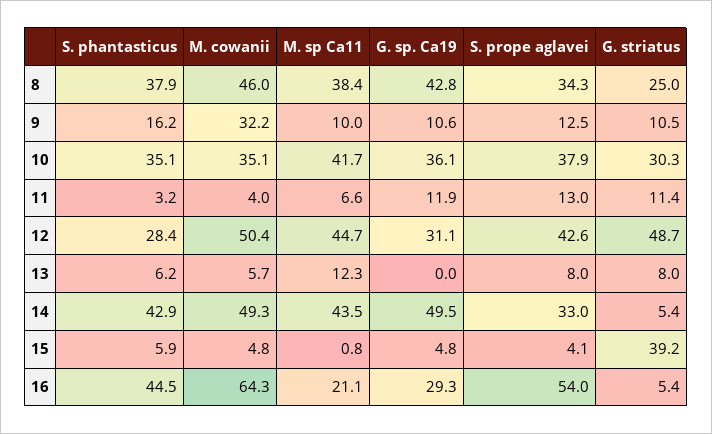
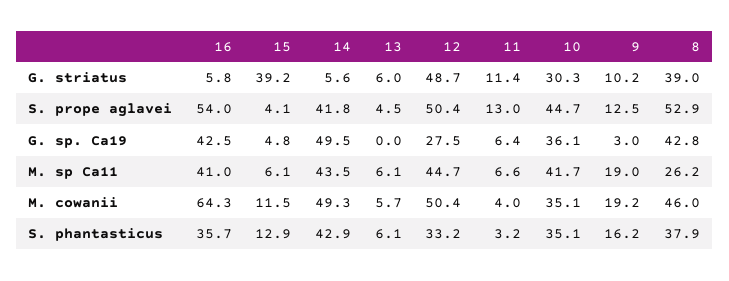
M. sp Ca11, 8: 38.4 -> 26.2
S. prope aglavei, 8: 34.3 -> 52.9
G. striatus, 8: 25 -> 39
M. cowanii, 9: 32.2 -> 19.2
M. sp Ca11, 9: 10 -> 19
G. sp. Ca19, 9: 10.6 -> 3
G. striatus, 9: 10.5 -> 10.2
S. prope aglavei, 10: 37.9 -> 44.7
G. sp. Ca19, 11: 11.9 -> 6.4
S. phantasticus, 12: 28.4 -> 33.2
G. sp. Ca19, 12: 31.1 -> 27.5
S. prope aglavei, 12: 42.6 -> 50.4
S. phantasticus, 13: 6.2 -> 6.1
M. sp Ca11, 13: 12.3 -> 6.1
S. prope aglavei, 13: 8 -> 4.5
G. striatus, 13: 8 -> 6
S. prope aglavei, 14: 33 -> 41.8
G. striatus, 14: 5.4 -> 5.6
S. phantasticus, 15: 5.9 -> 12.9
M. cowanii, 15: 4.8 -> 11.5
M. sp Ca11, 15: 0.8 -> 6.1
S. phantasticus, 16: 44.5 -> 35.7
M. sp Ca11, 16: 21.1 -> 41
G. sp. Ca19, 16: 29.3 -> 42.5
G. striatus, 16: 5.4 -> 5.8

